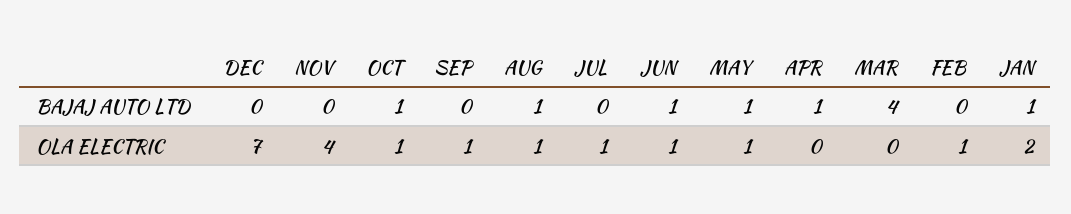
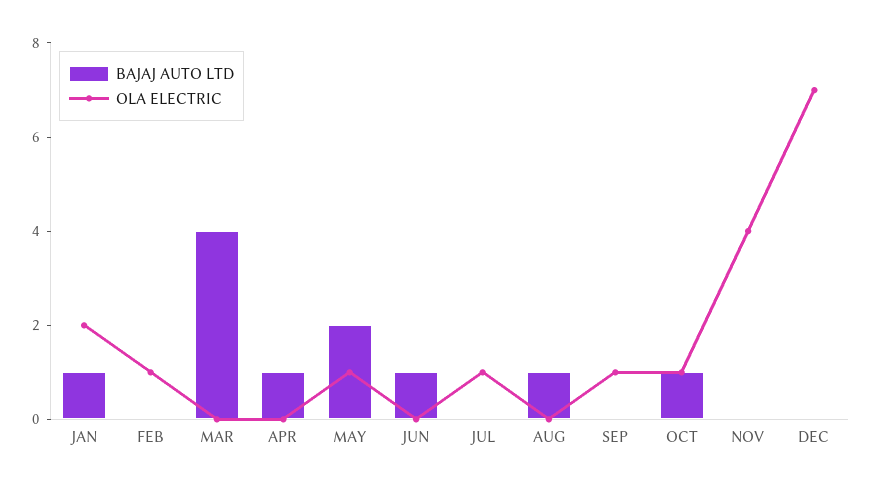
BAJAJ AUTO LTD, MAY: 1 -> 2
OLA ELECTRIC, AUG: 1 -> 0
OLA ELECTRIC, JUN: 1 -> 0

